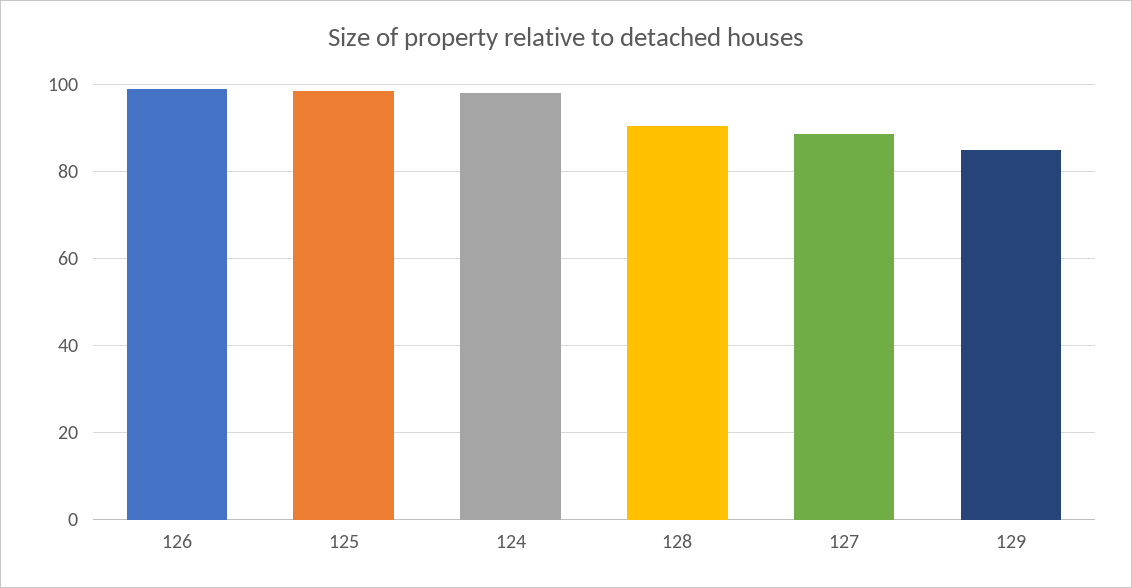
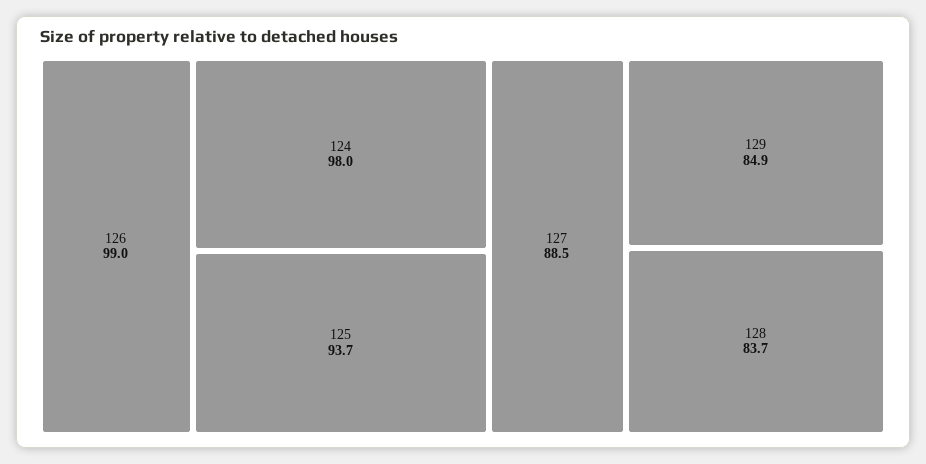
125: 98 -> 93.7
128: 90 -> 83.7

